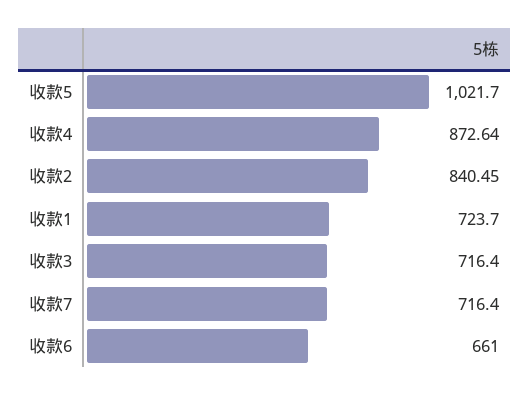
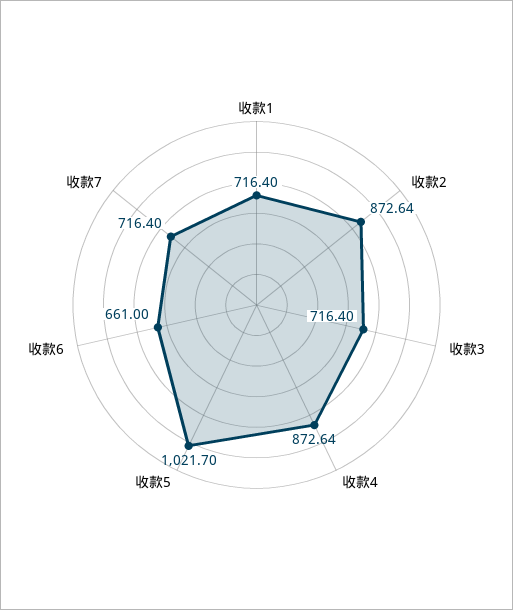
收款2: 840.45 -> 872.64
收款1: 723.7 -> 716.4

